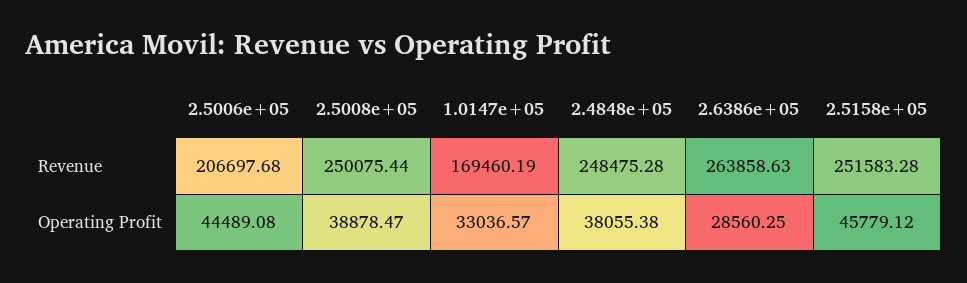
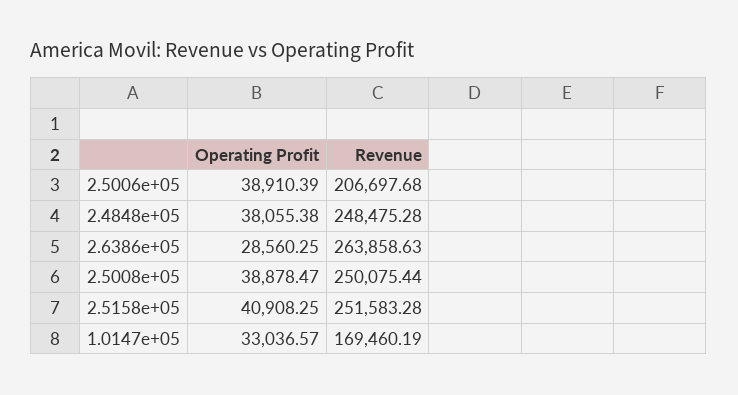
2.5006e+05, Operating Profit: 44489.08 -> 38910.39
2.5158e+05, Operating Profit: 45779.12 -> 40908.25

